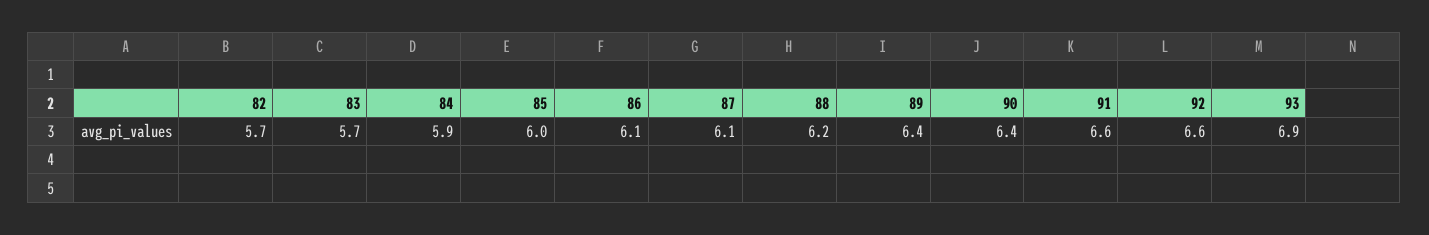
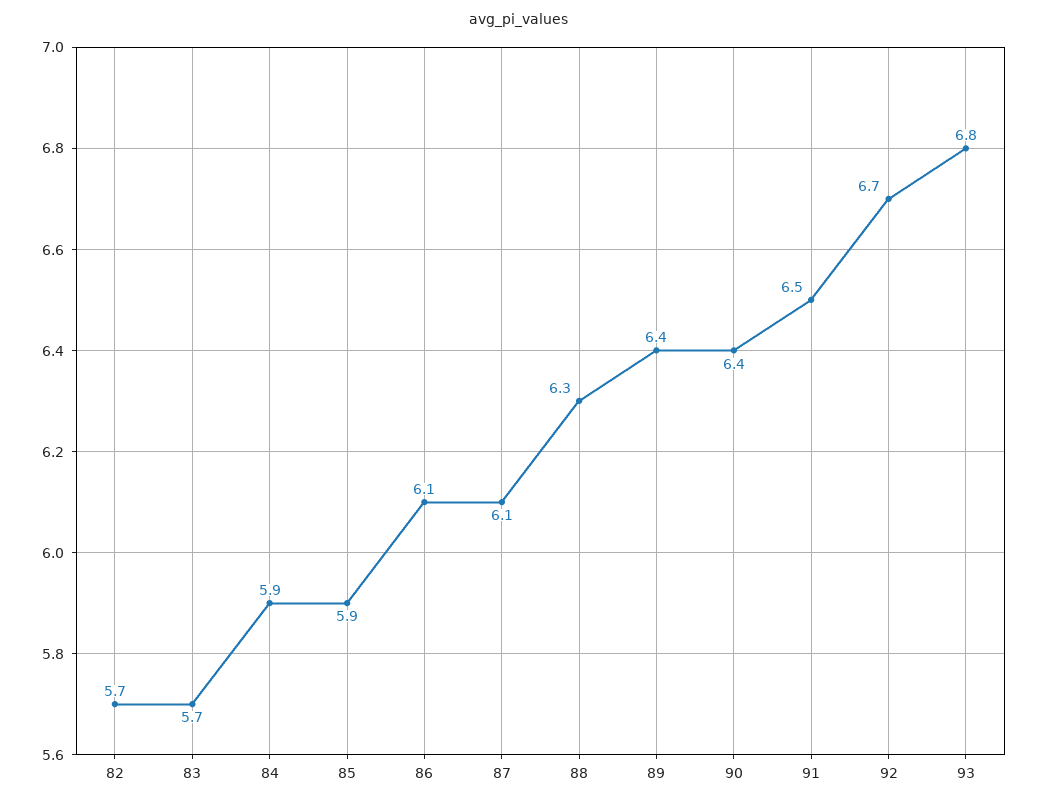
85: 6 -> 5.9
88: 6.2 -> 6.3
91: 6.6 -> 6.5
92: 6.6 -> 6.7
93: 6.9 -> 6.8

